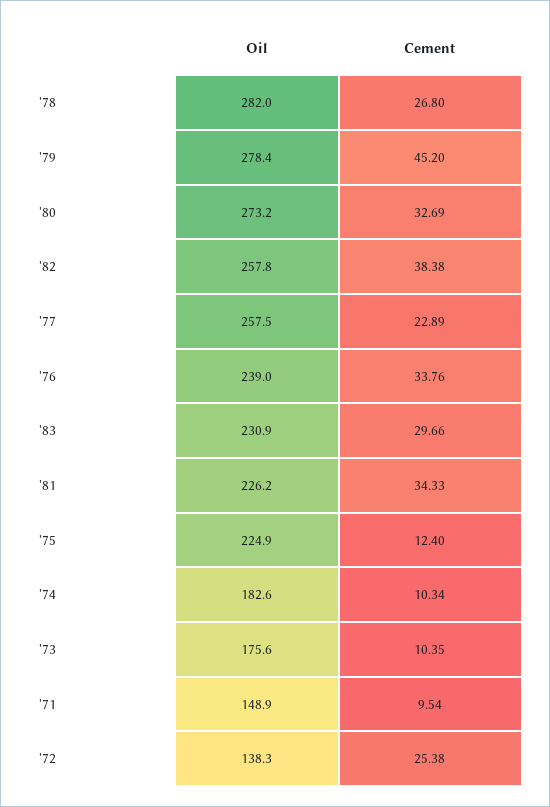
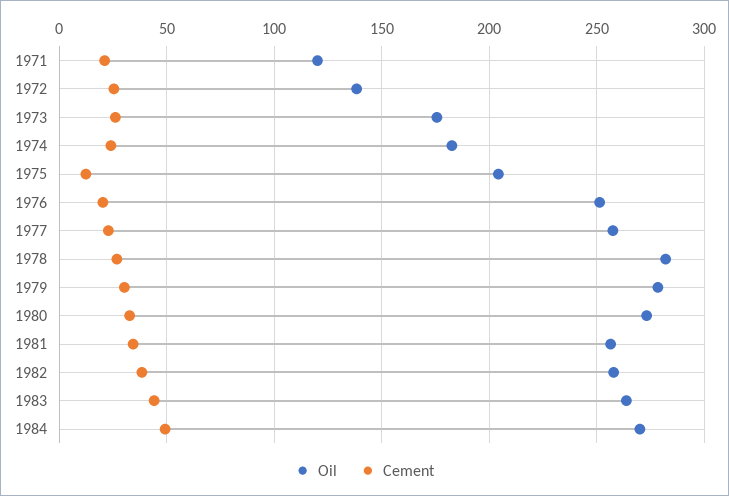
Cement, '79: 45.2 -> 30
Oil, '76: 239 -> 250
Cement, '76: 33.76 -> 20
Oil, '83: 230.9 -> 265
Cement, '83: 29.66 -> 45
Oil, '81: 226.2 -> 255
Oil, '75: 224.9 -> 205
Cement, '74: 10.34 -> 25
Cement, '73: 10.35 -> 25
Oil, '71: 148.9 -> 120
Cement, '71: 9.54 -> 20
Oil, 1984: none -> 270
Cement, 1984: none -> 50

